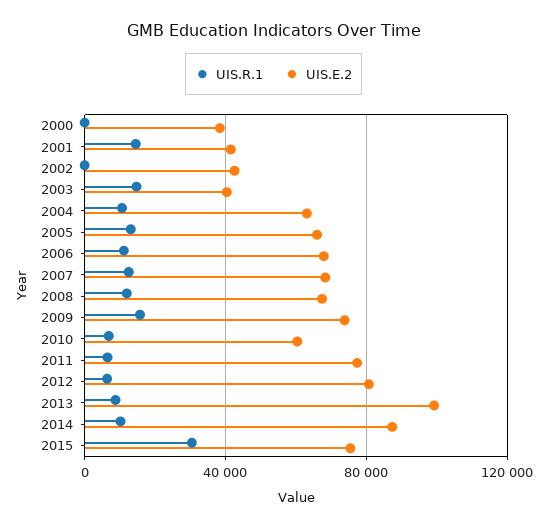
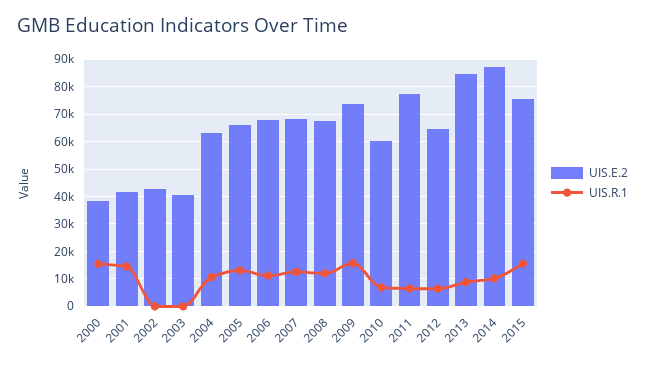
UIS.R.1, 2000: 0 -> 15000
UIS.R.1, 2003: 15000 -> 0
UIS.E.2, 2012: 80000 -> 65000
UIS.E.2, 2013: 100000 -> 85000
UIS.R.1, 2015: 30000 -> 15000

